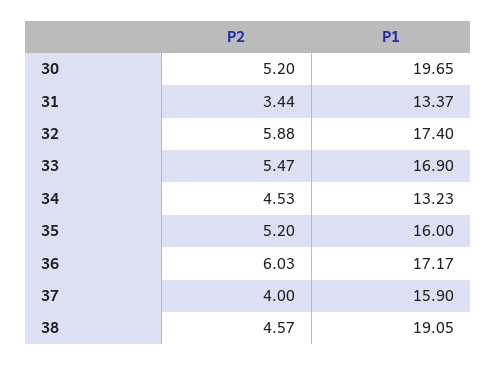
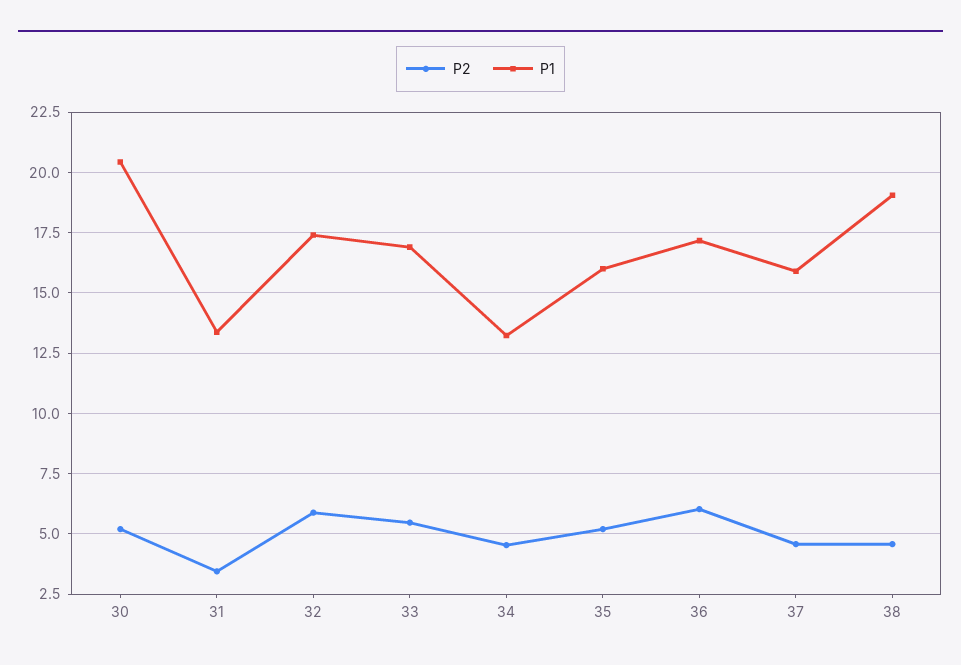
P1, 30: 19.65 -> 20.5
P2, 37: 4 -> 4.5

